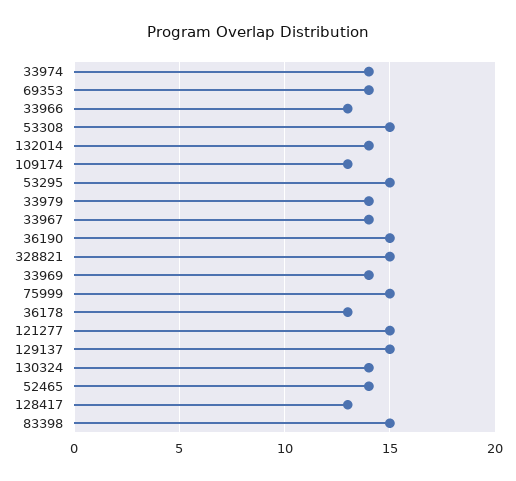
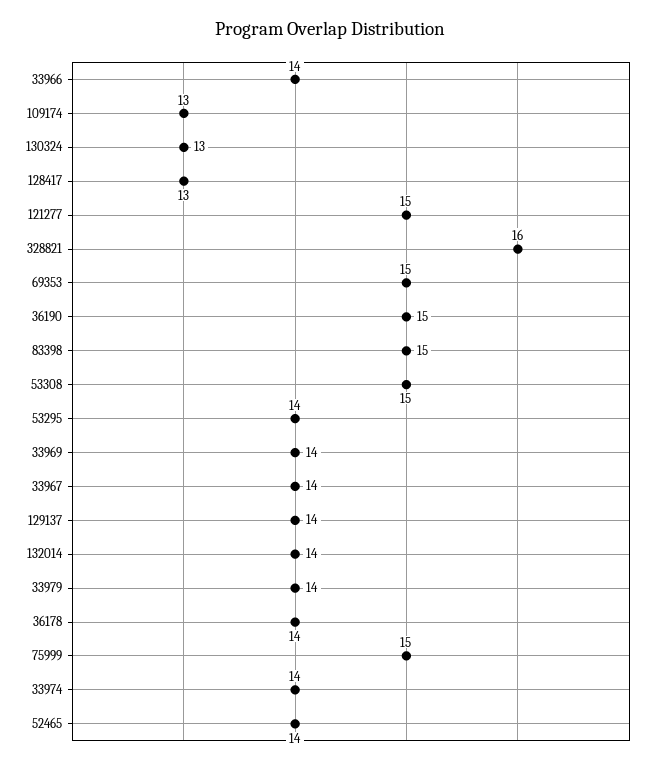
69353: 14 -> 15
33966: 13 -> 14
53295: 15 -> 14
328821: 15 -> 16
36178: 13 -> 14
129137: 15 -> 14
130324: 14 -> 13

